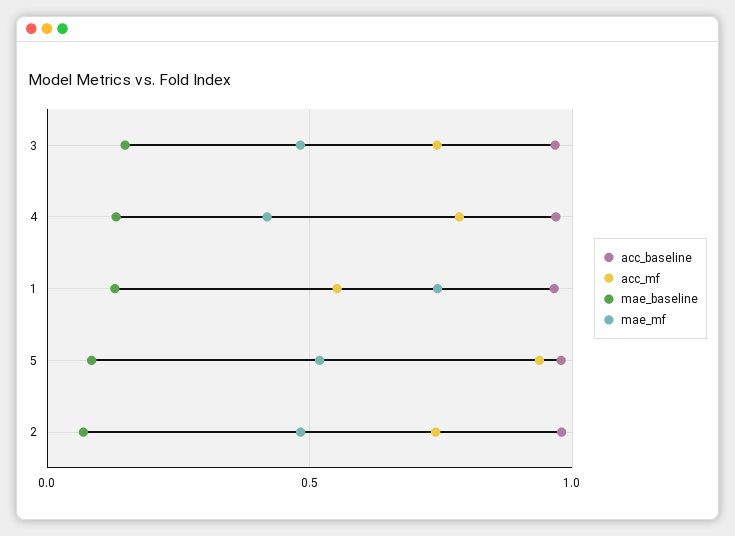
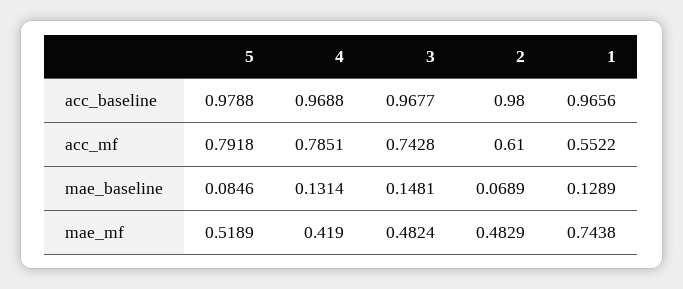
acc_mf, 5: 0.95 -> 0.7918
acc_mf, 2: 0.75 -> 0.61

